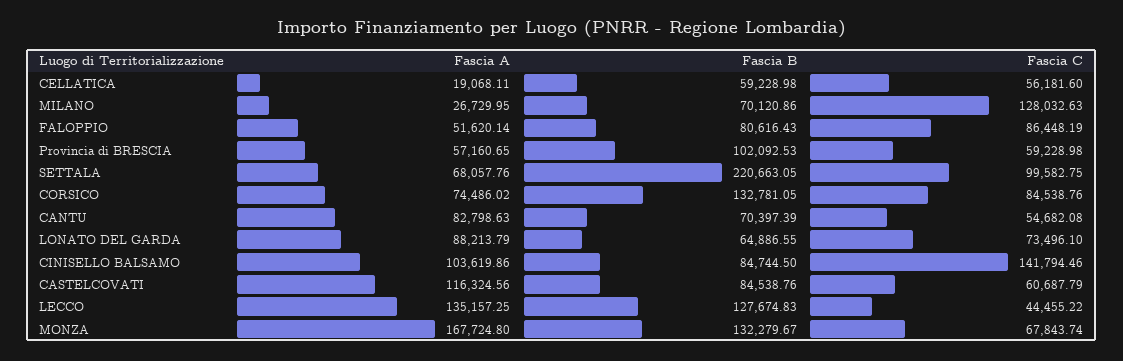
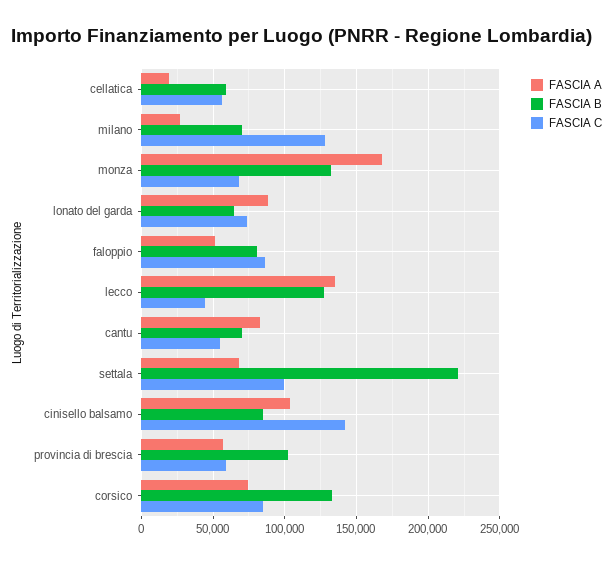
Fascia A, CASTELCOVATI: 116324.56 -> none
Fascia B, CASTELCOVATI: 84538.76 -> none
Fascia C, CASTELCOVATI: 60687.79 -> none

